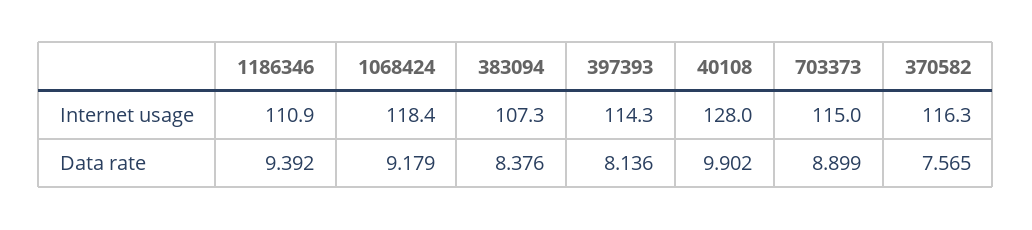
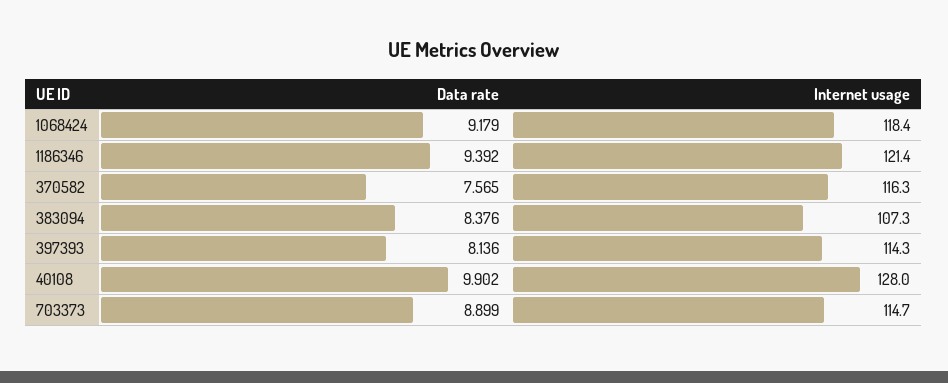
1186346, Internet usage: 110.9 -> 121.4
703373, Internet usage: 115 -> 114.7

